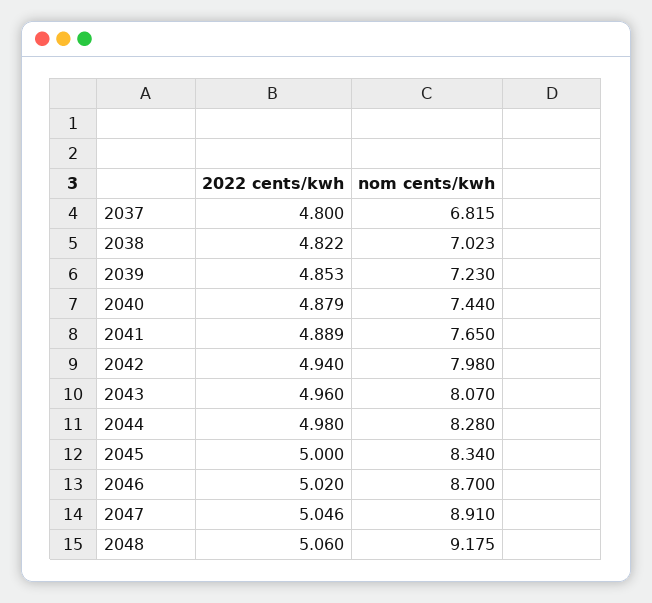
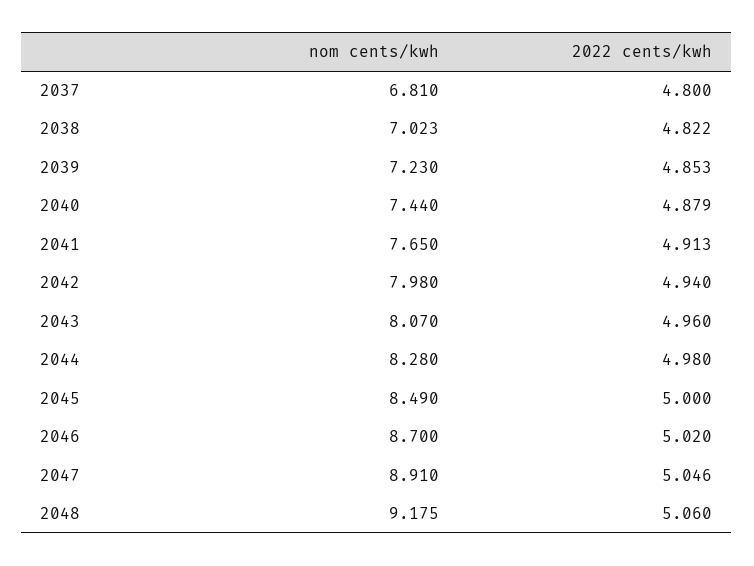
nom cents/kwh, 2037: 6.815 -> 6.81
2022 cents/kwh, 2041: 4.889 -> 4.913
nom cents/kwh, 2045: 8.34 -> 8.49

